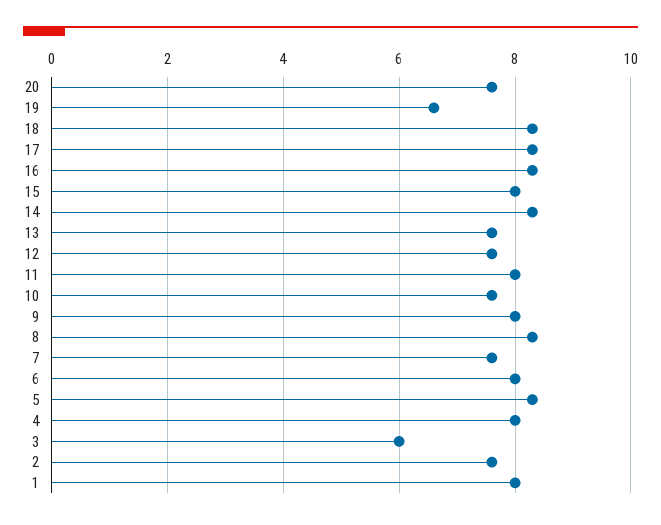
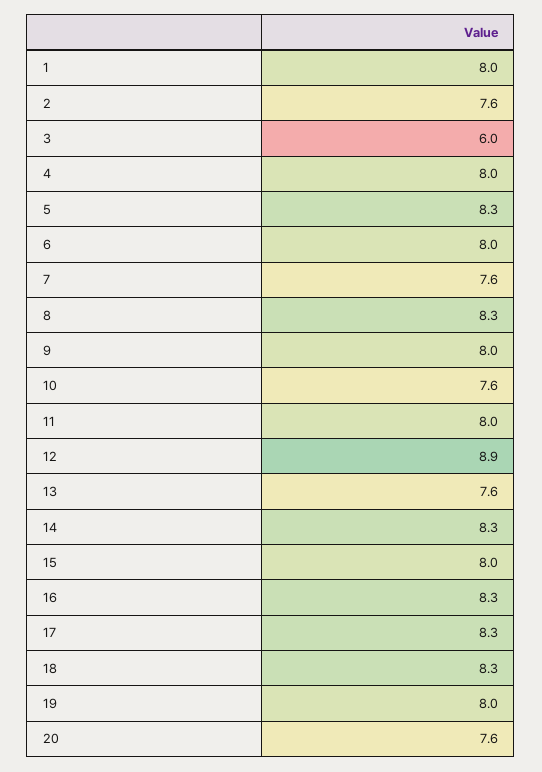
19: 6.5 -> 8
12: 7.5 -> 8.9

